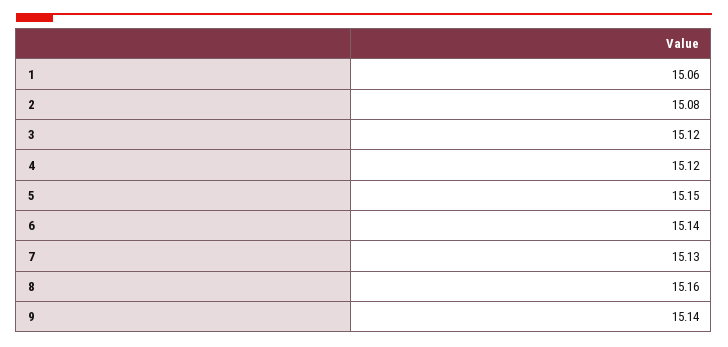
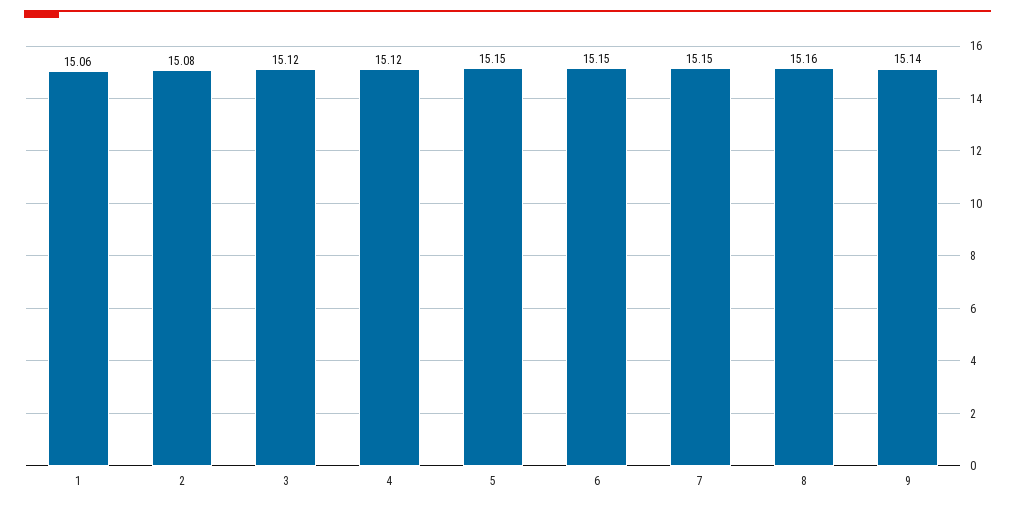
6: 15.14 -> 15.15
7: 15.13 -> 15.15

